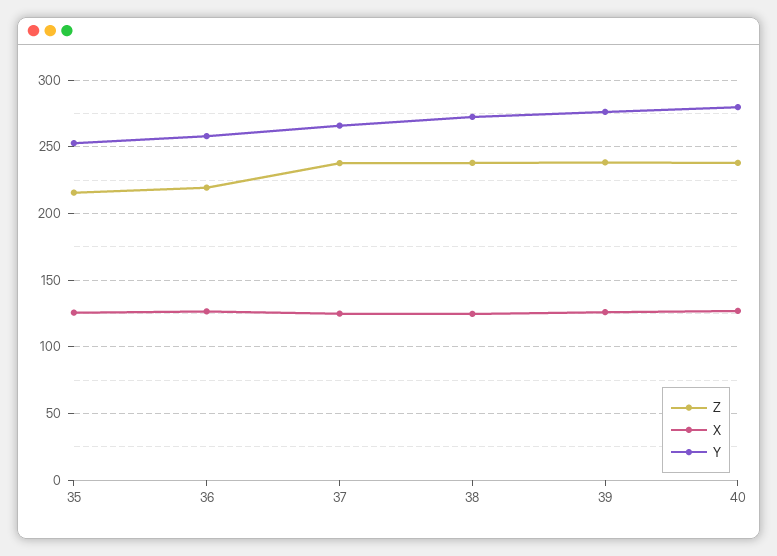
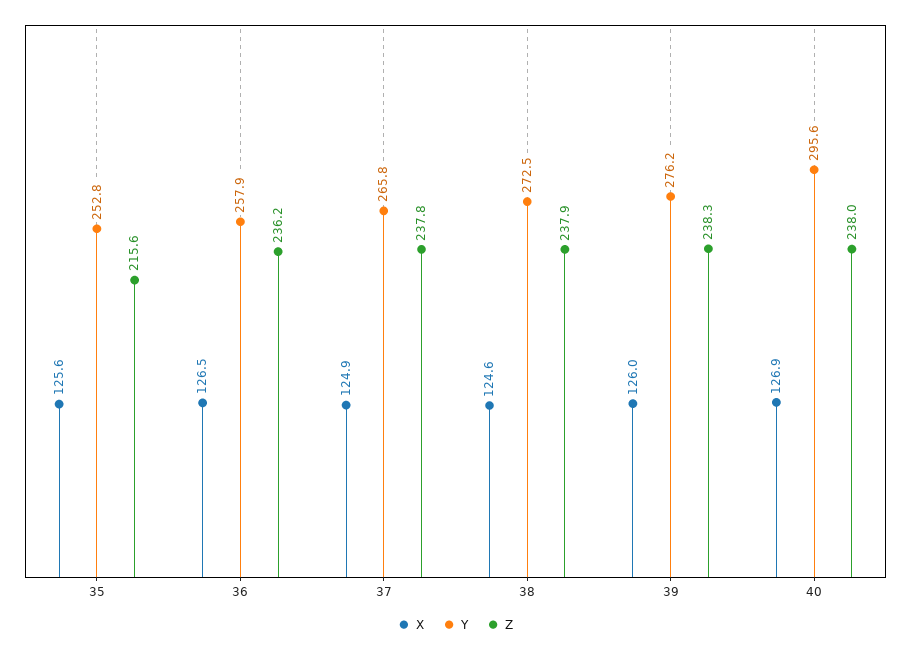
Z, 36: 220 -> 236.2
Y, 40: 280 -> 295.6

